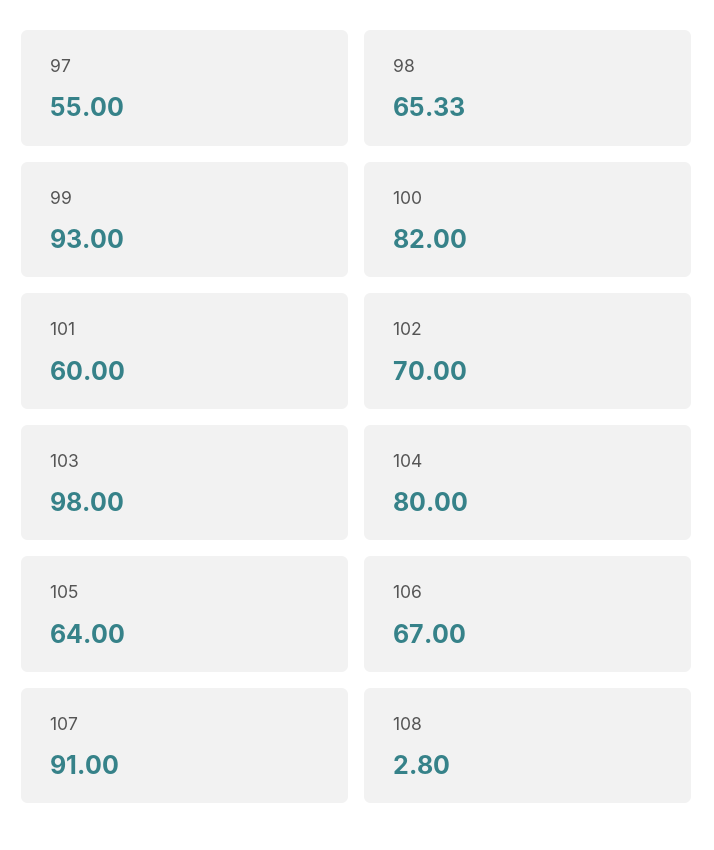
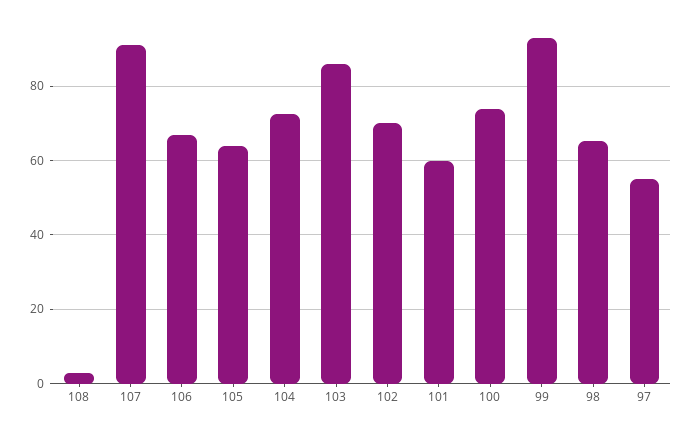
100: 82 -> 74
103: 98 -> 86
104: 80 -> 72

